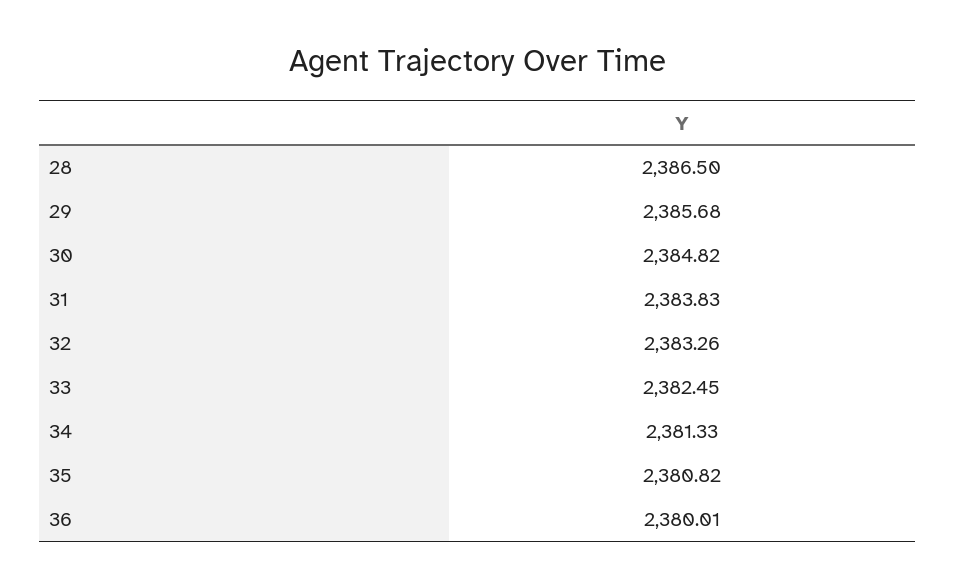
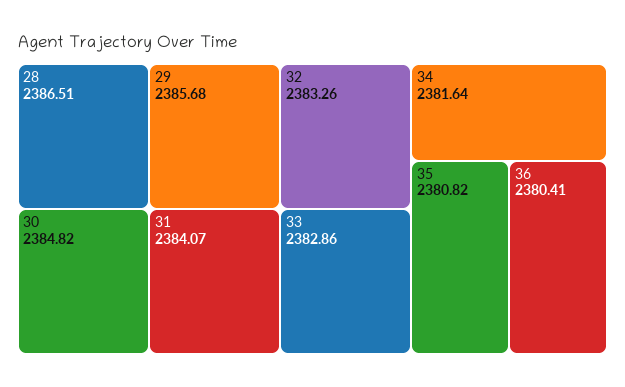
28: 2386.5 -> 2386.51
31: 2383.83 -> 2384.07
33: 2382.45 -> 2382.86
34: 2381.33 -> 2381.64
36: 2380.01 -> 2380.41

